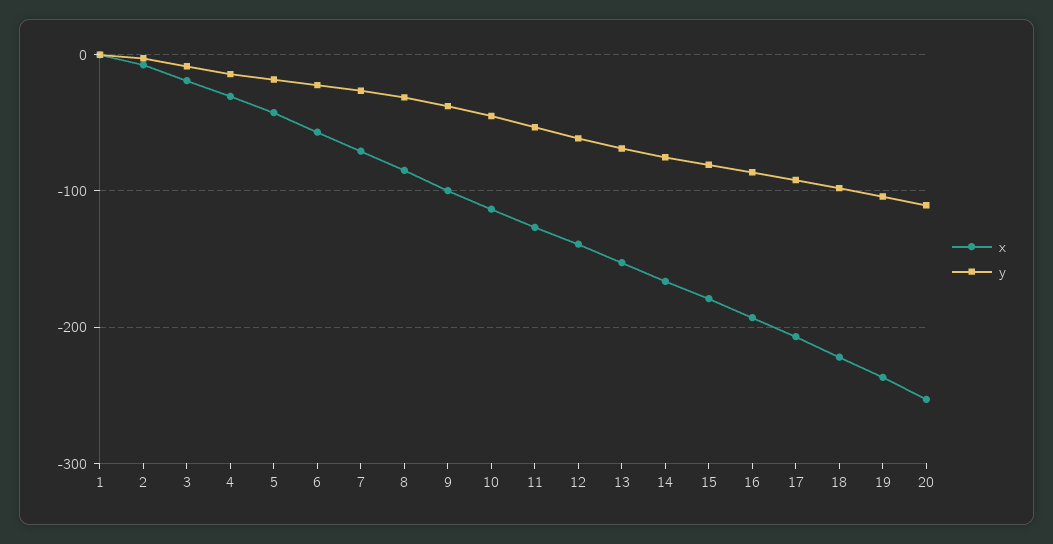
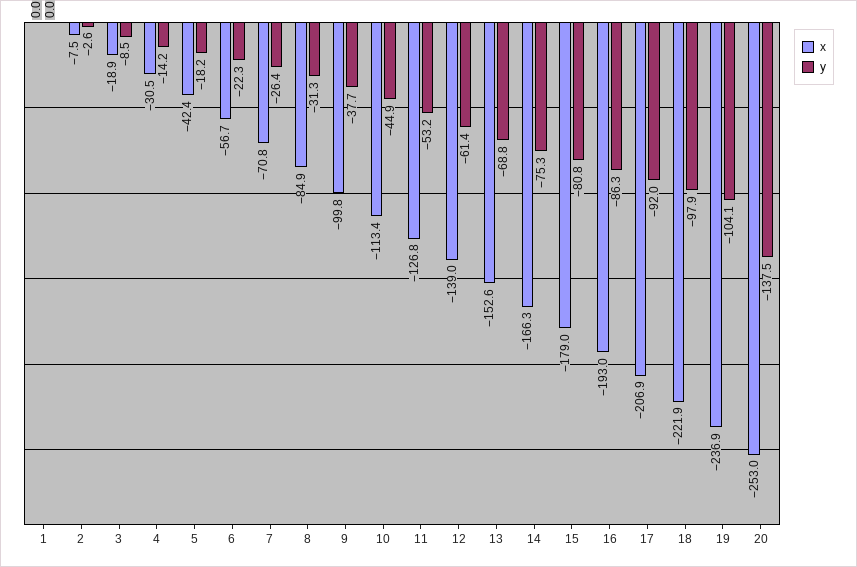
y, 20: -110 -> -137.5

